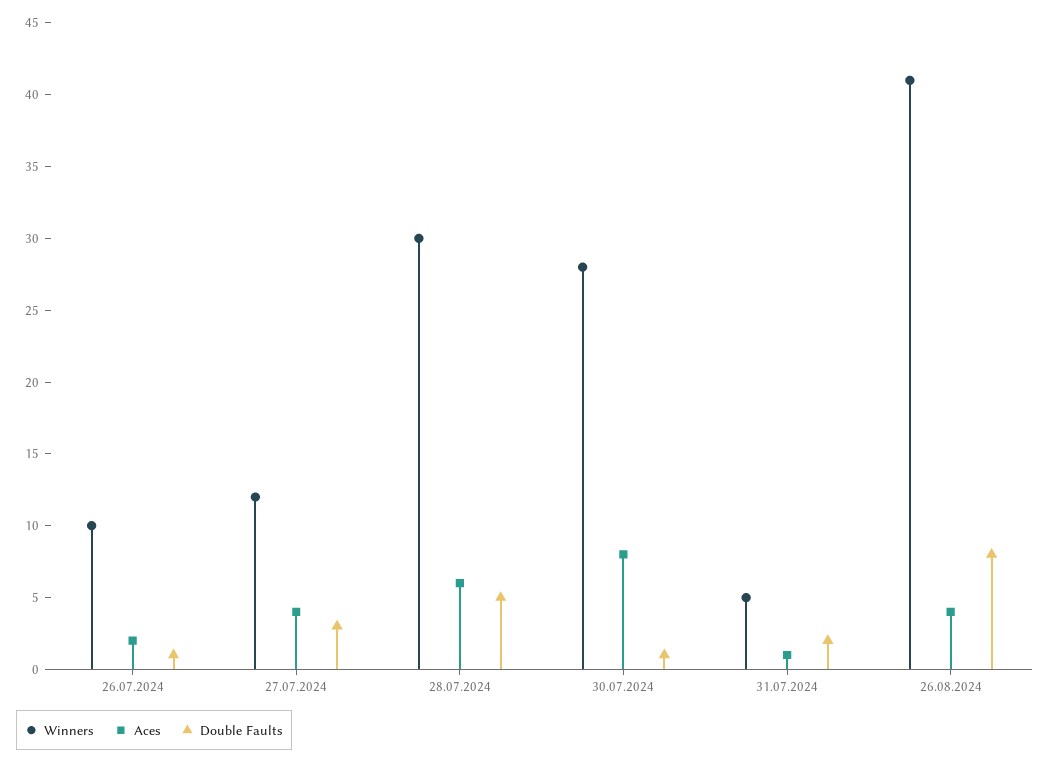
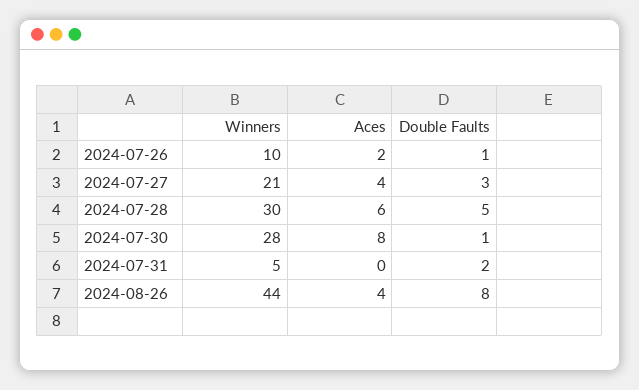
Winners, 27.07.2024: 12 -> 21
Aces, 31.07.2024: 1 -> 0
Winners, 26.08.2024: 41 -> 44

